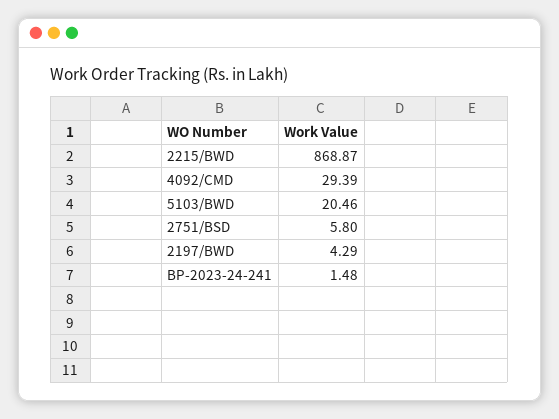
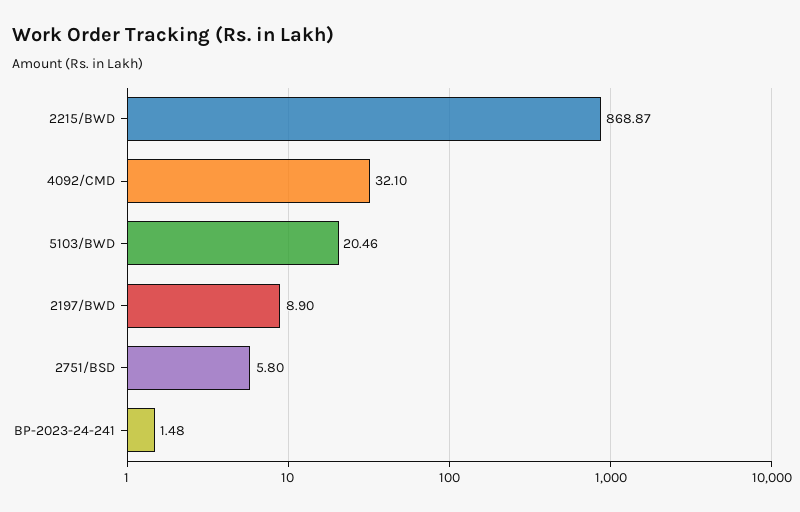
4092/CMD: 29.39 -> 32.1
2197/BWD: 4.29 -> 8.9

